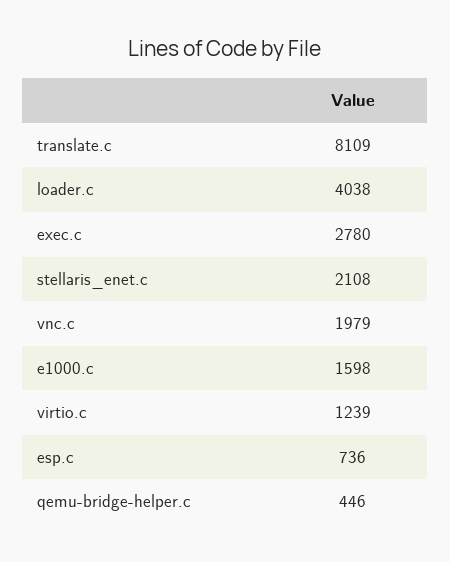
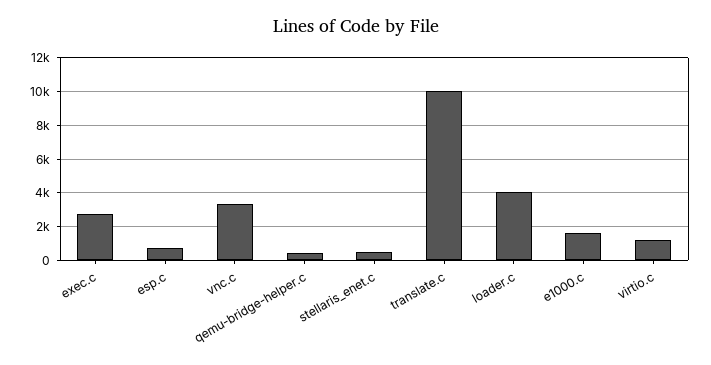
translate.c: 8109 -> 10000
stellaris_enet.c: 2108 -> 500
vnc.c: 1979 -> 3500

